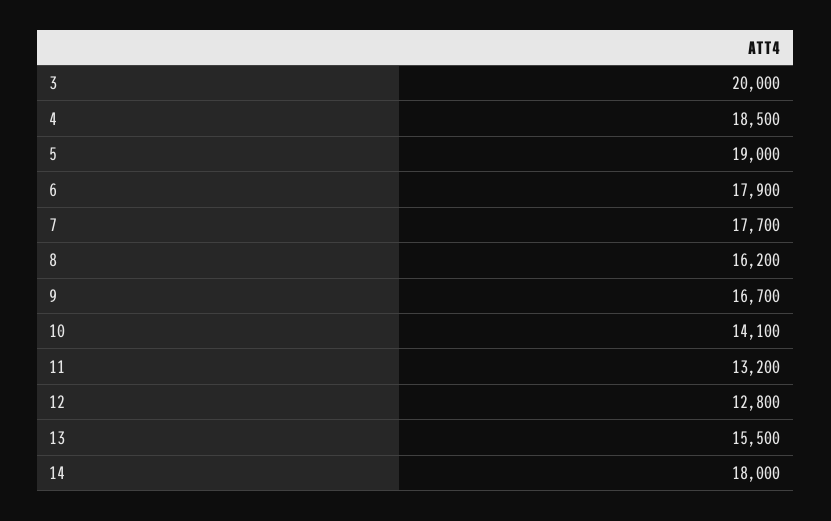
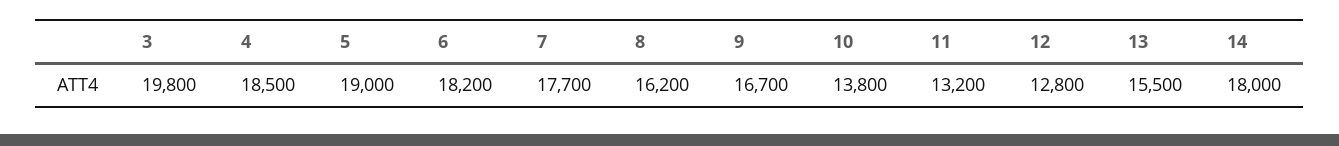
3: 20000 -> 19800
6: 17900 -> 18200
10: 14100 -> 13800

